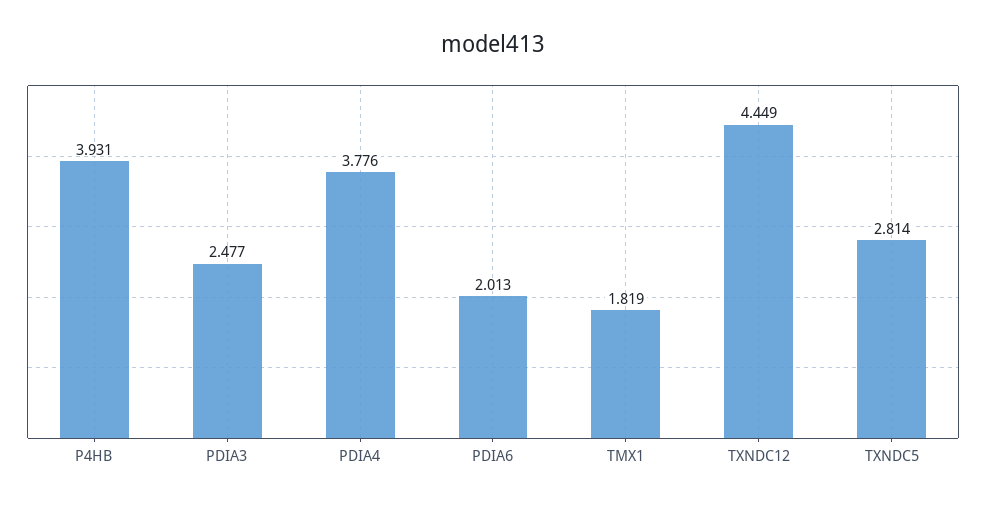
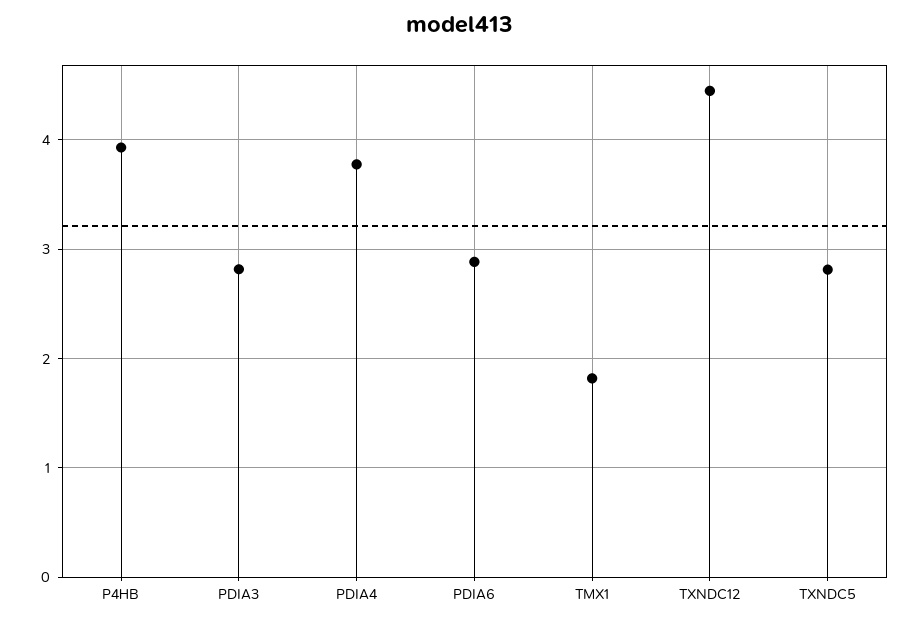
PDIA3: 2.477 -> 2.8
PDIA6: 2.013 -> 2.9

